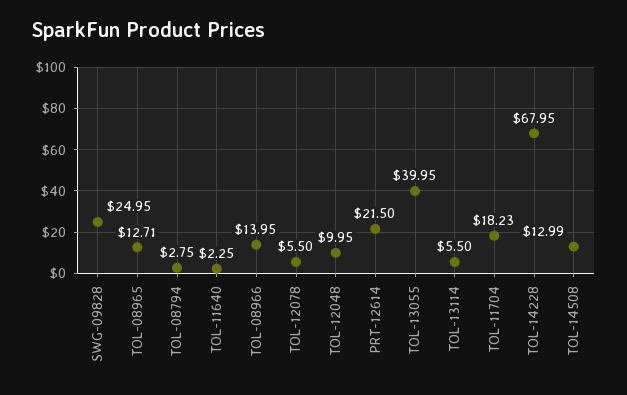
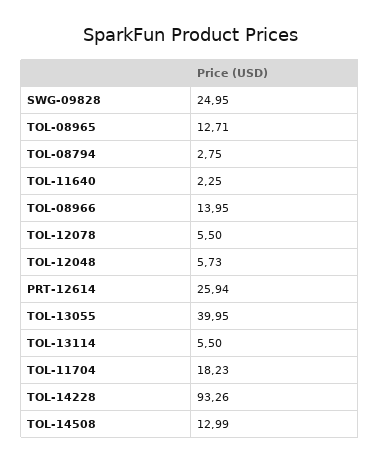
TOL-12048: 9.95 -> 5.73
PRT-12614: 21.5 -> 25.94
TOL-14228: 67.95 -> 93.26

